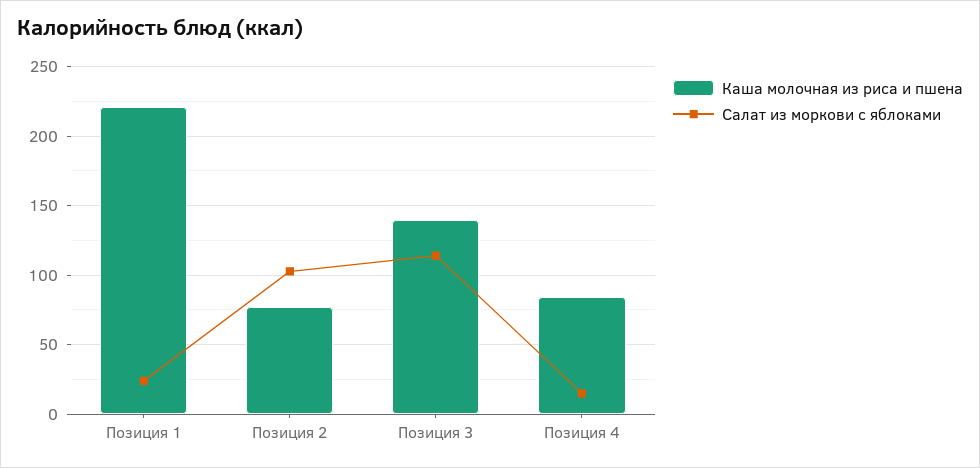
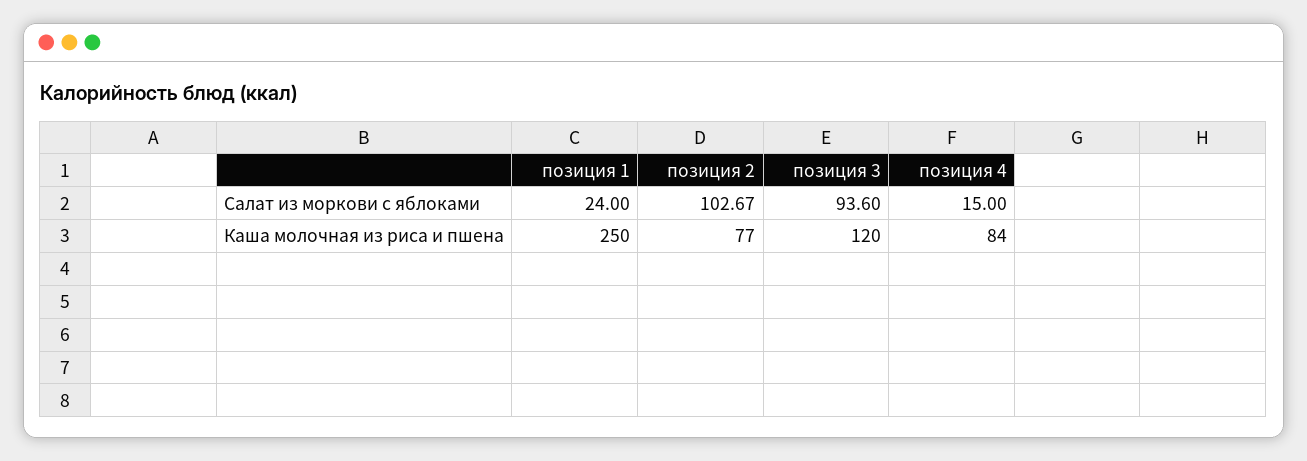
Каша молочная из риса и пшена, Позиция 1: 220 -> 250
Каша молочная из риса и пшена, Позиция 3: 140 -> 120
Салат из моркови с яблоками, Позиция 3: 115 -> 93.6

